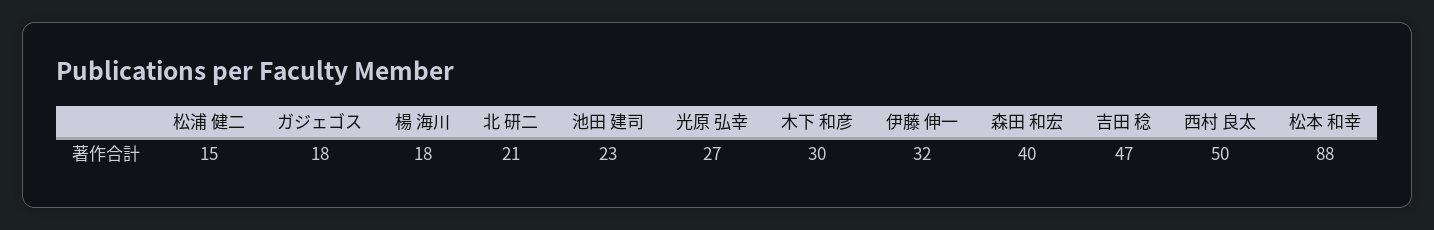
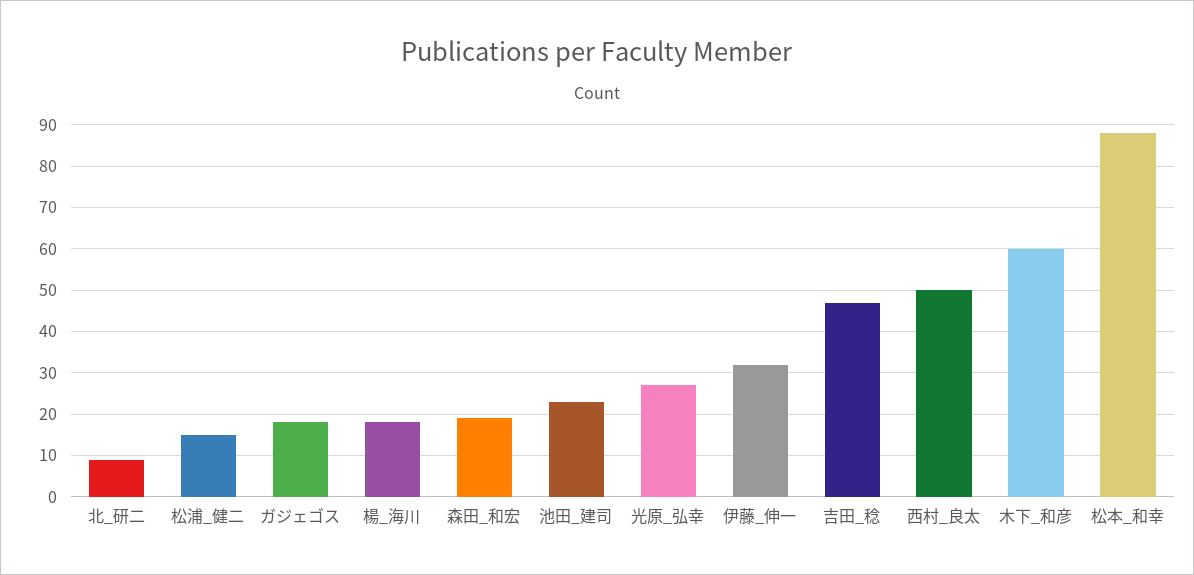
北 研二: 21 -> 10
木下 和彦: 30 -> 60
森田 和宏: 40 -> 20

